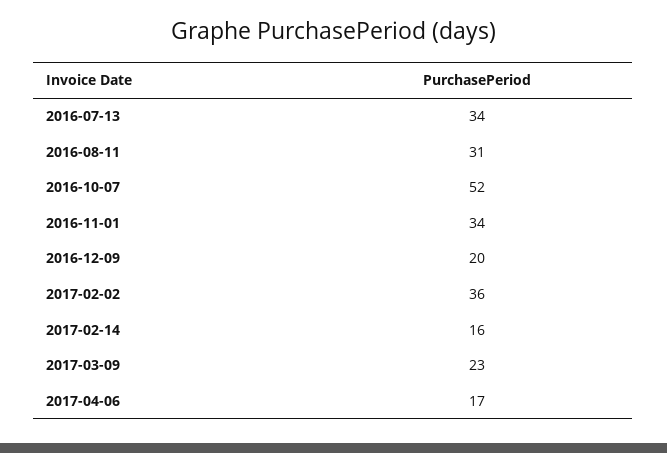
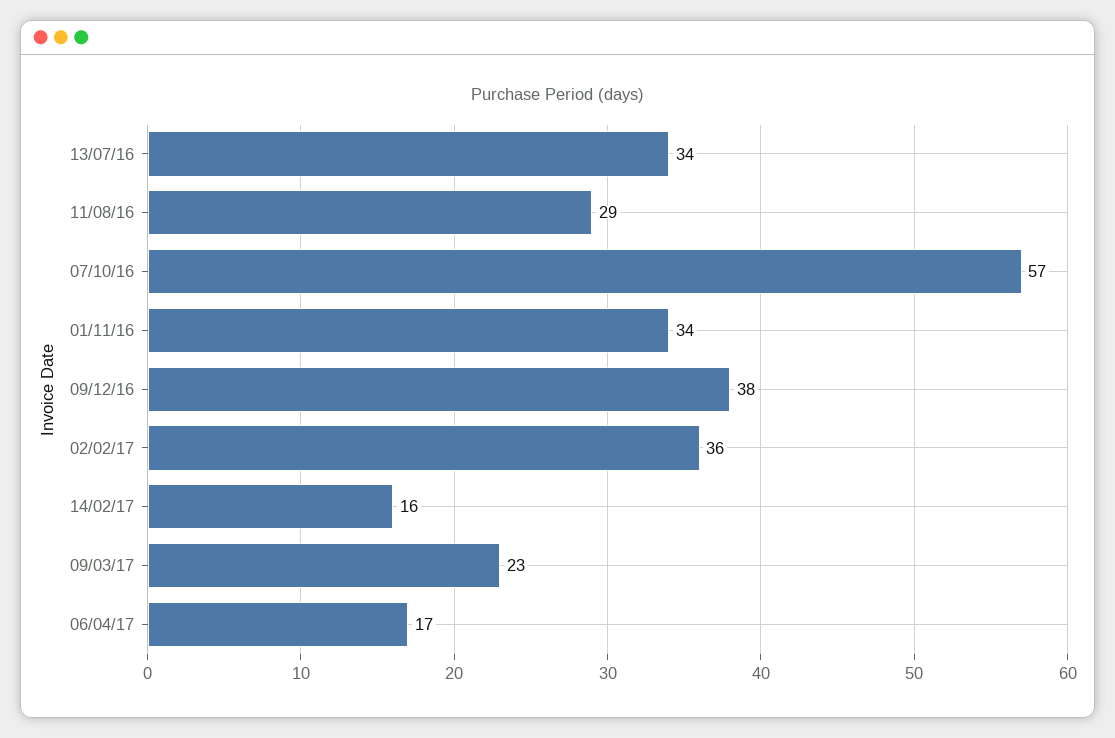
2016-08-11: 31 -> 29
2016-10-07: 52 -> 57
2016-12-09: 20 -> 38

